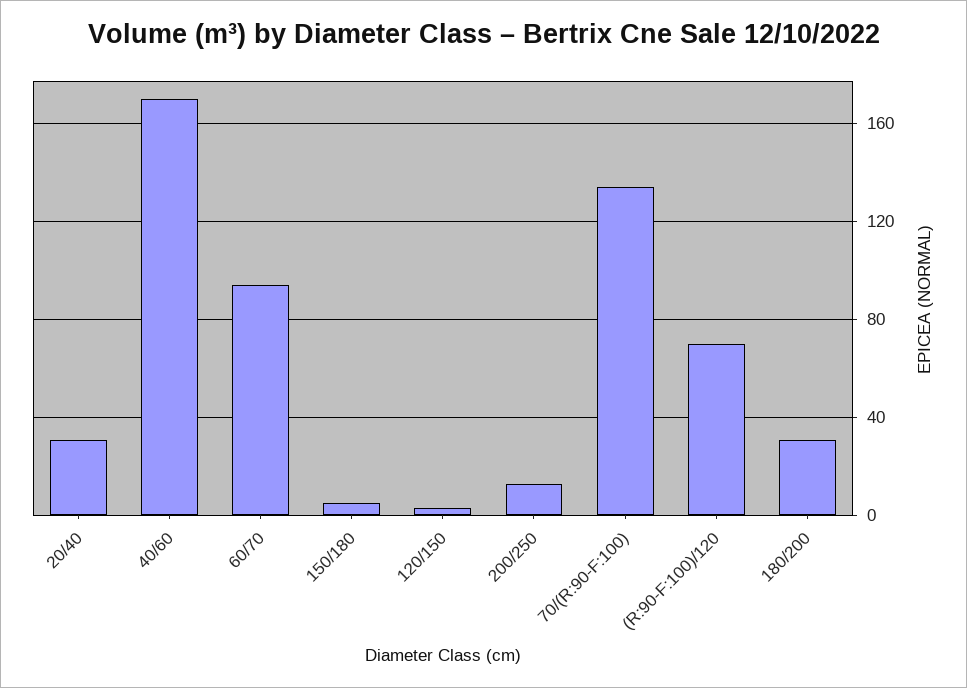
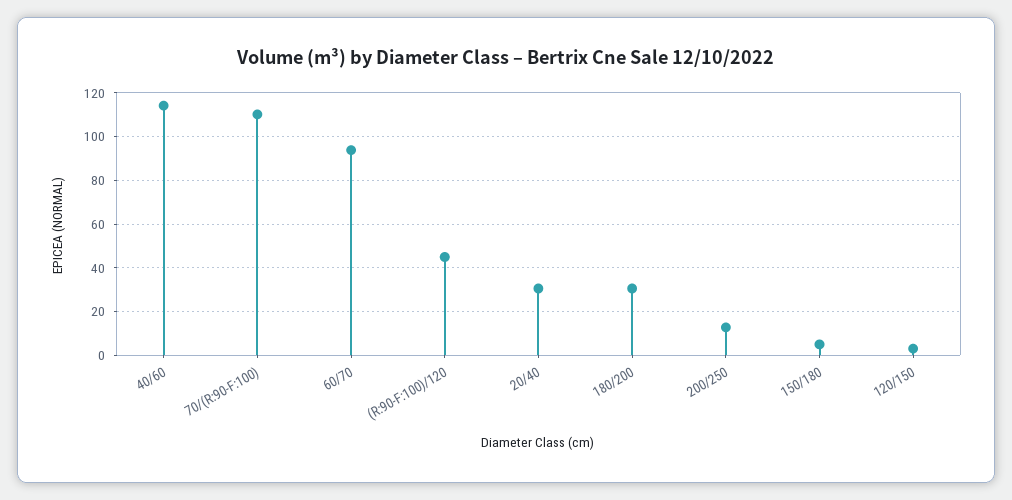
40/60: 170 -> 115
70/(R:90-F:100): 135 -> 110
(R:90-F:100)/120: 70 -> 45

